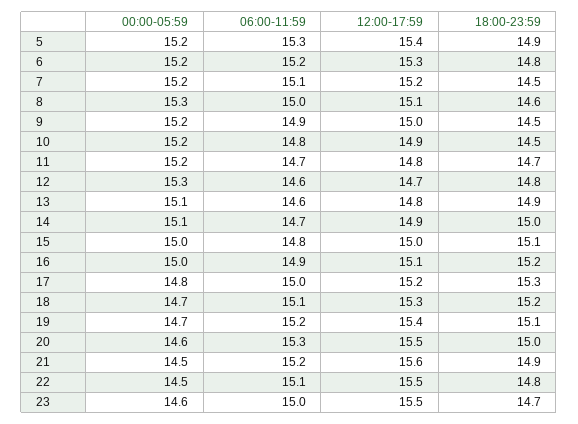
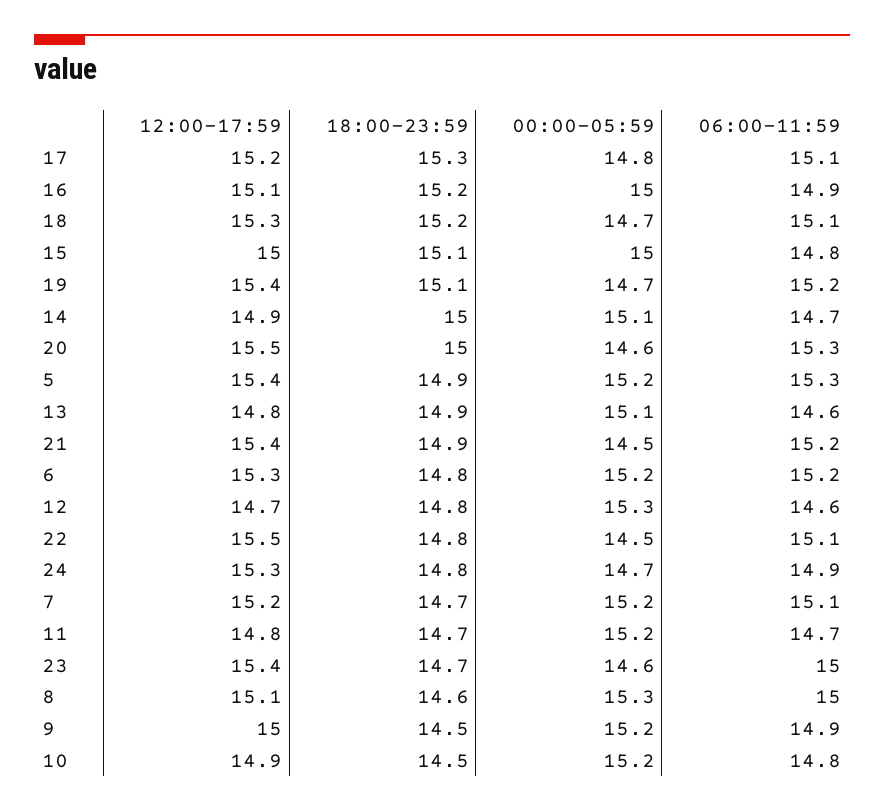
18:00-23:59, 7: 14.5 -> 14.7
06:00-11:59, 17: 15 -> 15.1
12:00-17:59, 21: 15.6 -> 15.4
12:00-17:59, 23: 15.5 -> 15.4
12:00-17:59, 24: none -> 15.3
18:00-23:59, 24: none -> 14.8
00:00-05:59, 24: none -> 14.7
06:00-11:59, 24: none -> 14.9

